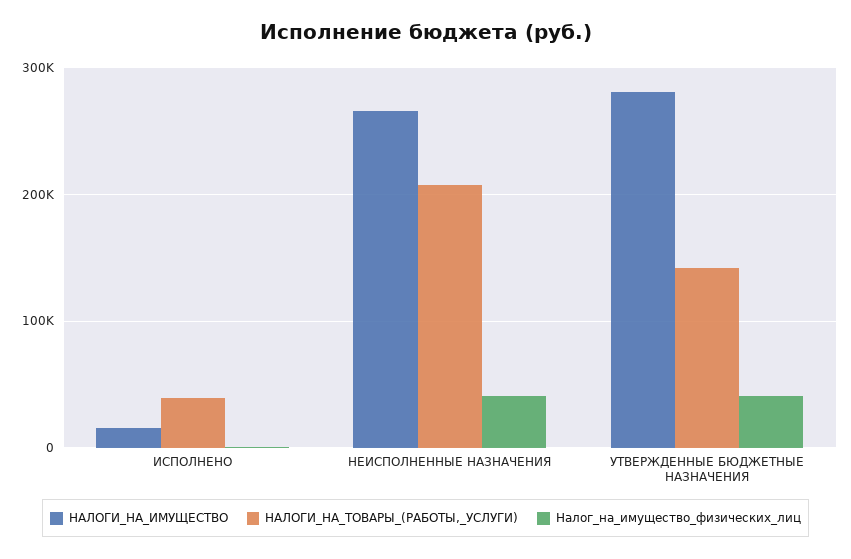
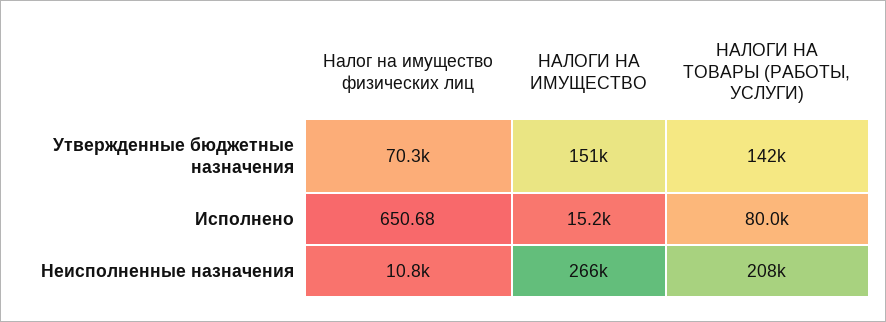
НАЛОГИ_НА_ТОВАРЫ_(РАБОТЫ,_УСЛУГИ), ИСПОЛНЕНО: 40000 -> 80000
Налог_на_имущество_физических_лиц, НЕИСПОЛНЕННЫЕ НАЗНАЧЕНИЯ: 40000 -> 10800
НАЛОГИ_НА_ИМУЩЕСТВО, УТВЕРЖДЕННЫЕ БЮДЖЕТНЫЕ НАЗНАЧЕНИЯ: 280000 -> 151000
Налог_на_имущество_физических_лиц, УТВЕРЖДЕННЫЕ БЮДЖЕТНЫЕ НАЗНАЧЕНИЯ: 40000 -> 70300

